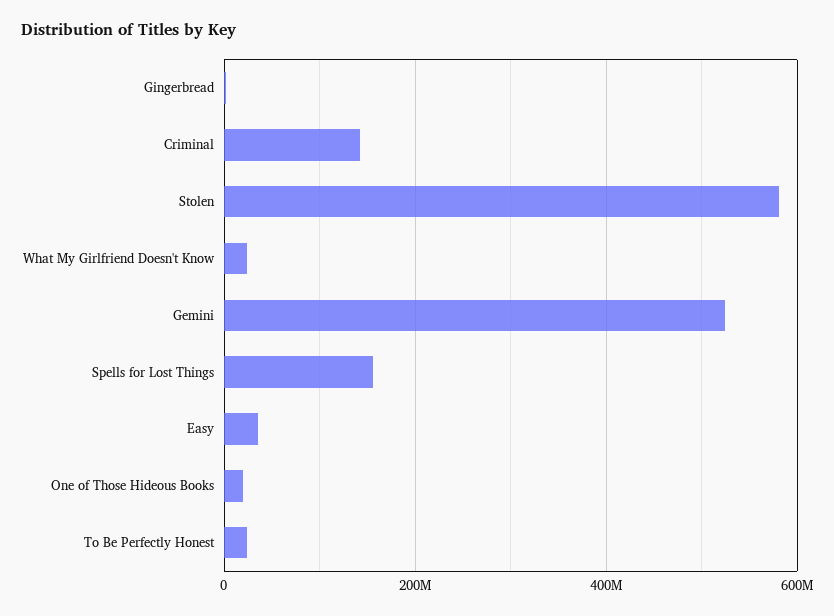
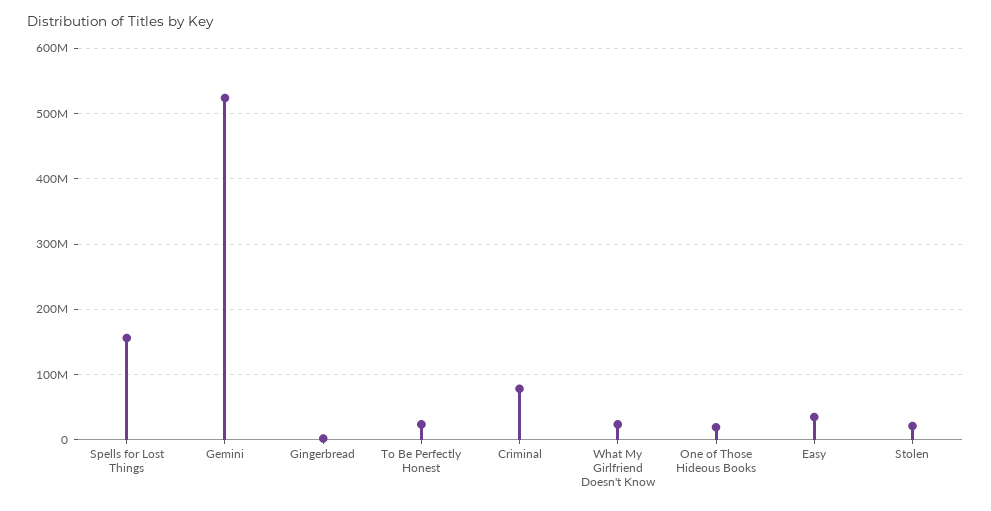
Criminal: 140000000 -> 80000000
Stolen: 580000000 -> 20000000

